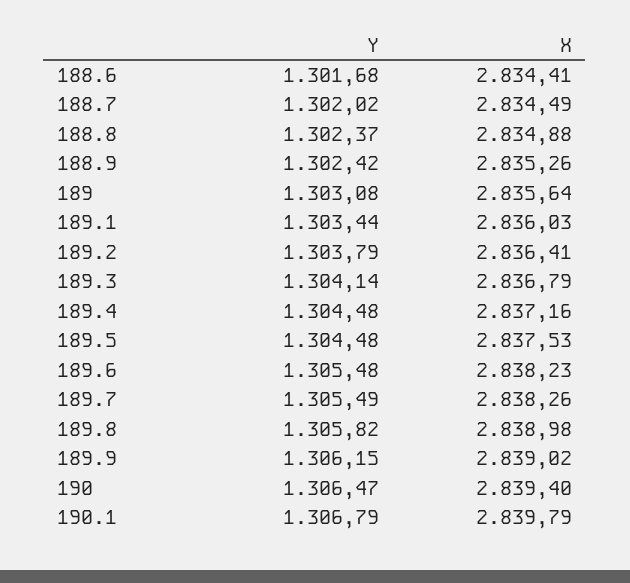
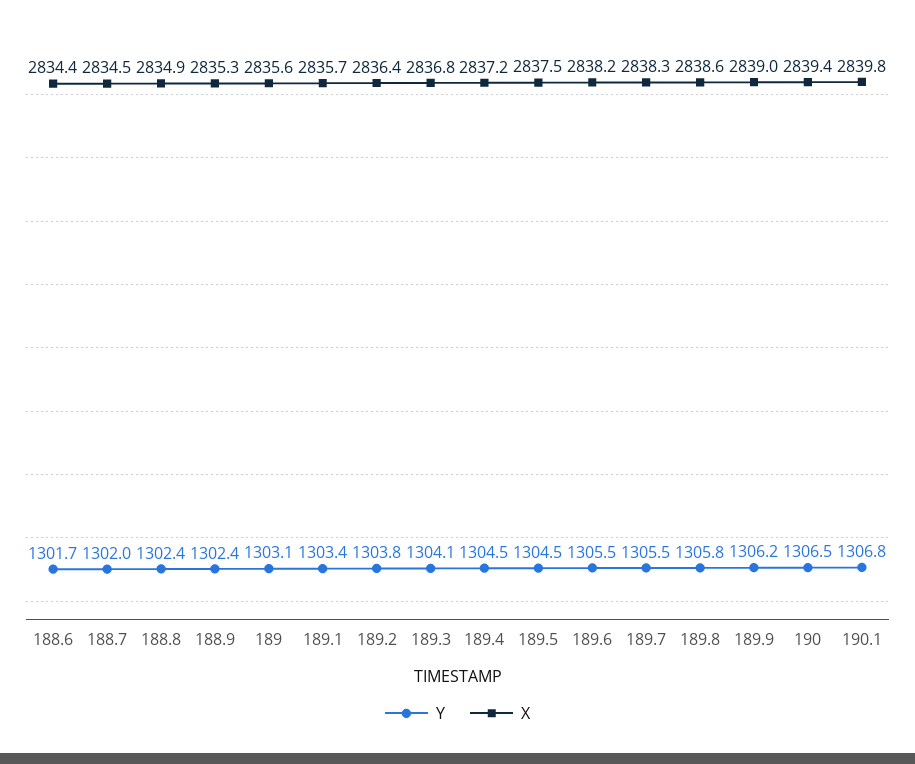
X, 189.1: 2836.03 -> 2835.7
X, 189.8: 2838.98 -> 2838.6

